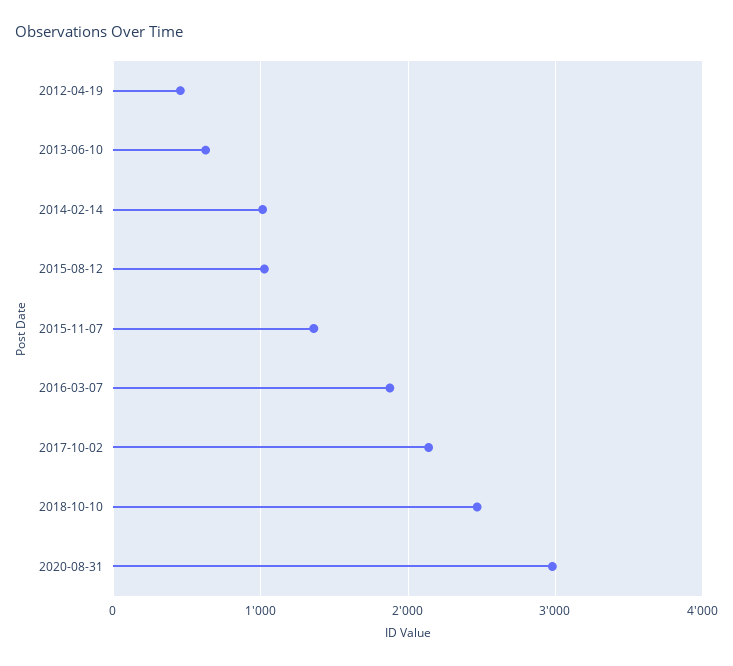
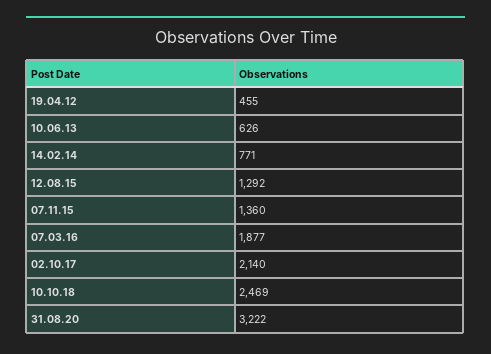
2014-02-14: 1000 -> 771
2015-08-12: 1000 -> 1292
2020-08-31: 3000 -> 3222

